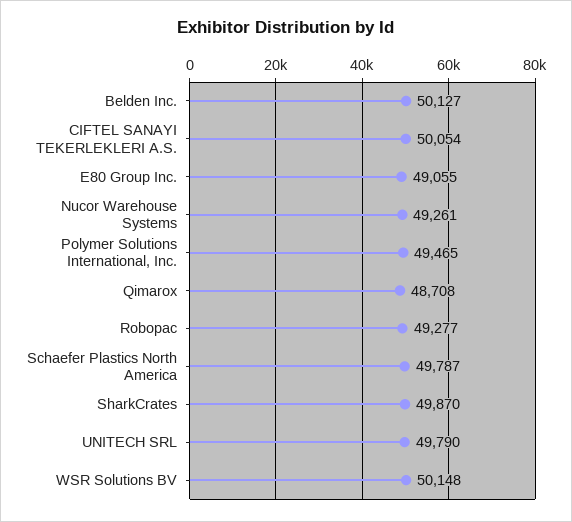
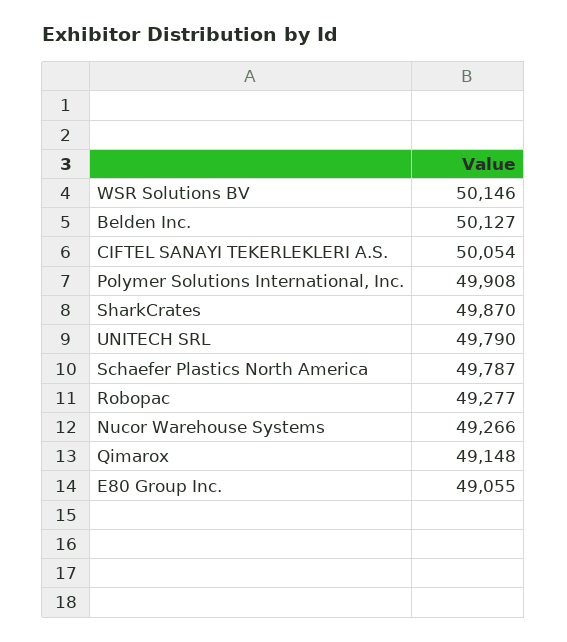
Nucor Warehouse Systems: 49261 -> 49266
Polymer Solutions International, Inc.: 49465 -> 49908
Qimarox: 48708 -> 49148
WSR Solutions BV: 50148 -> 50146

